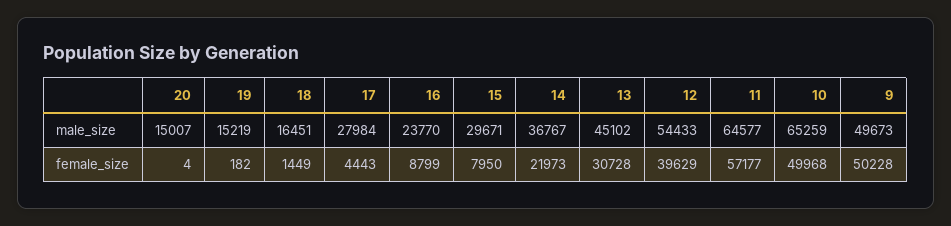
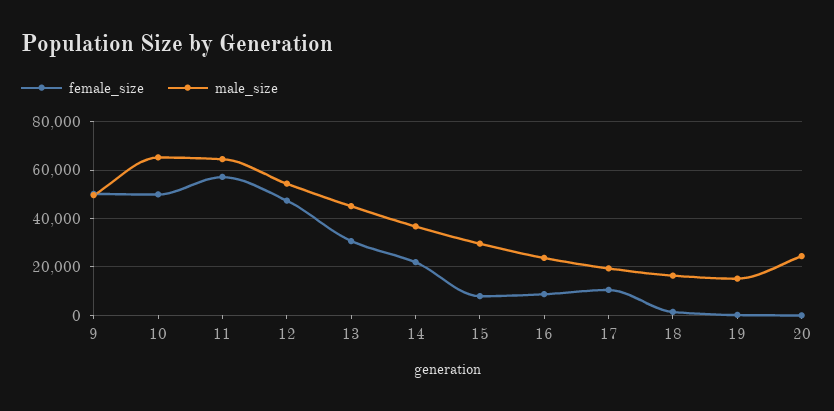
male_size, 20: 15007 -> 25000
male_size, 17: 27984 -> 20000
female_size, 17: 4443 -> 10000
female_size, 12: 39629 -> 47500

